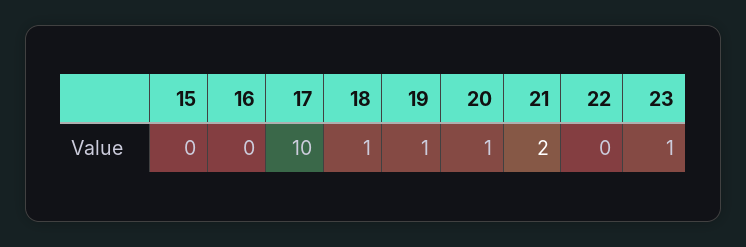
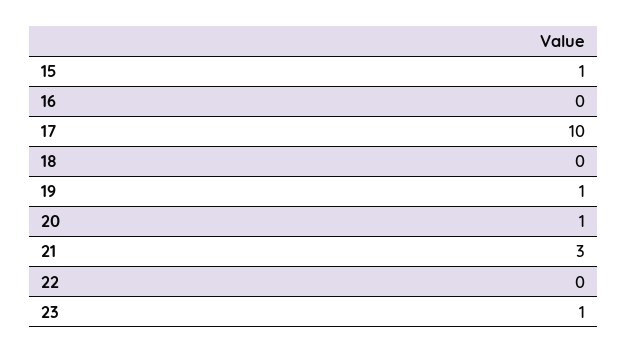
15: 0 -> 1
18: 1 -> 0
21: 2 -> 3

